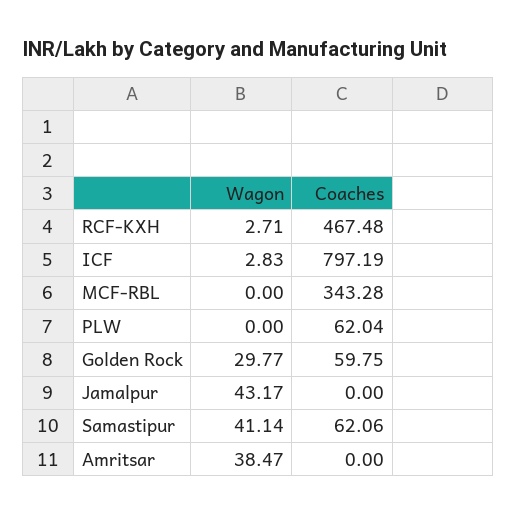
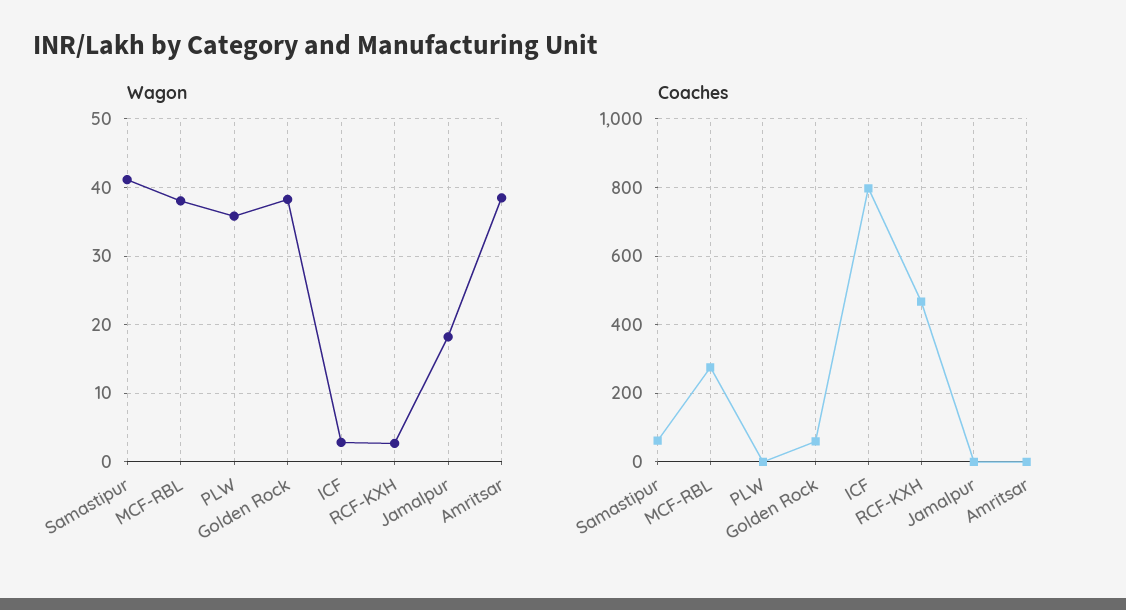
Wagon, MCF-RBL: 0 -> 38
Coaches, MCF-RBL: 343.28 -> 280
Wagon, PLW: 0 -> 36
Coaches, PLW: 62.04 -> 0
Wagon, Golden Rock: 29.77 -> 38
Wagon, Jamalpur: 43.17 -> 18

